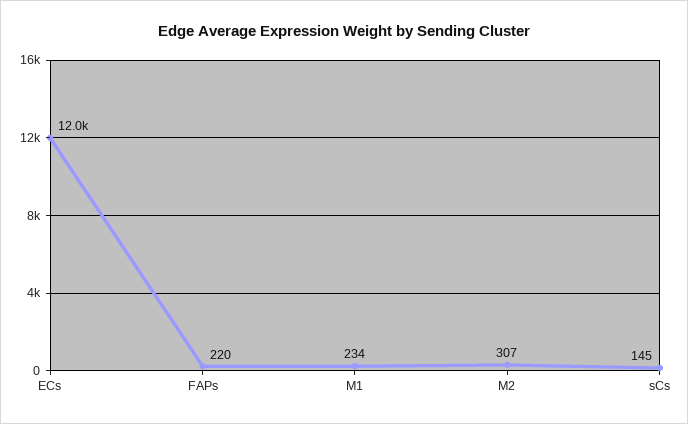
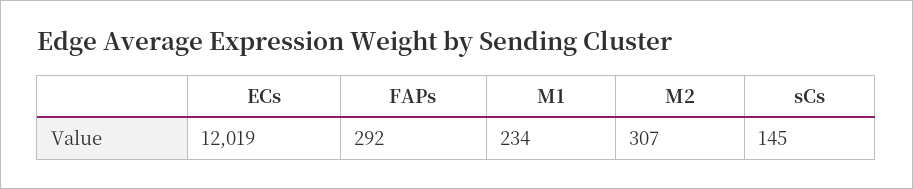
FAPs: 220 -> 292

